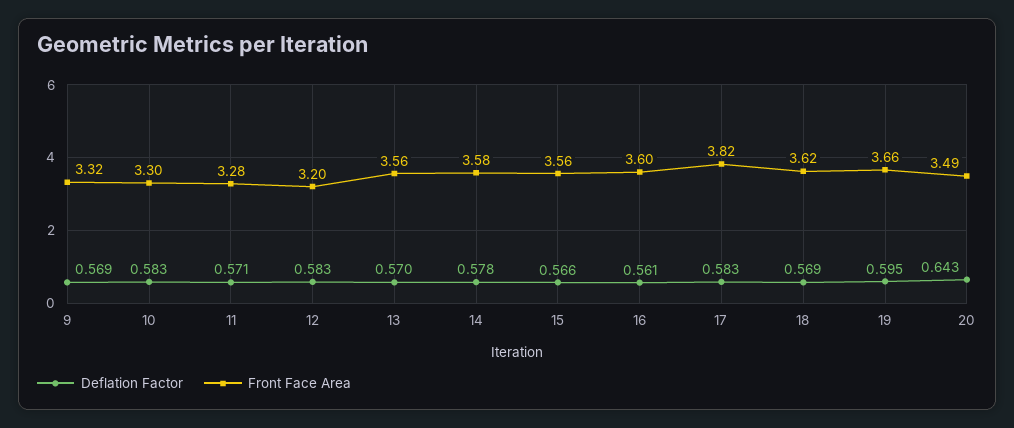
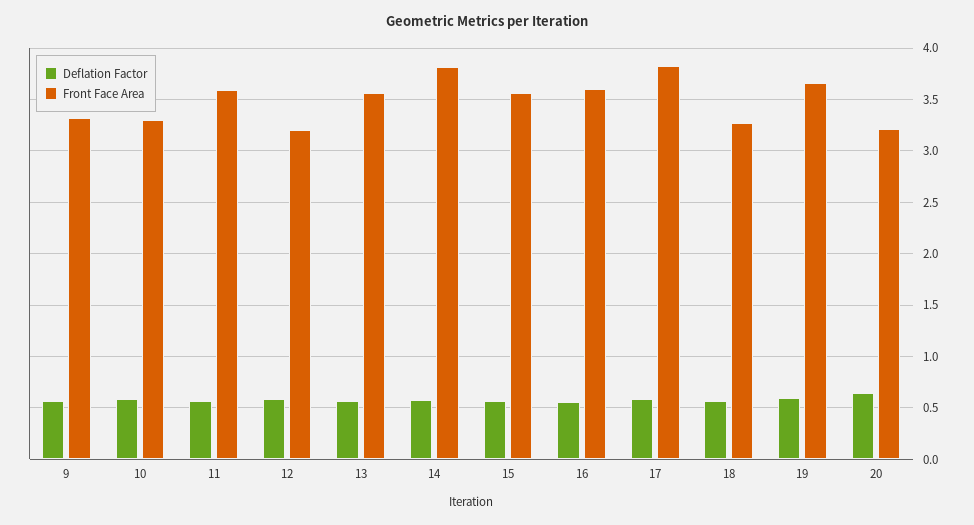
Front Face Area, 11: 3.28 -> 3.6
Front Face Area, 14: 3.58 -> 3.8
Front Face Area, 18: 3.62 -> 3.3
Front Face Area, 20: 3.49 -> 3.2

